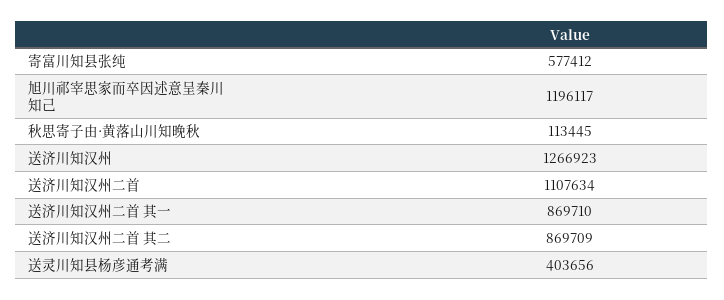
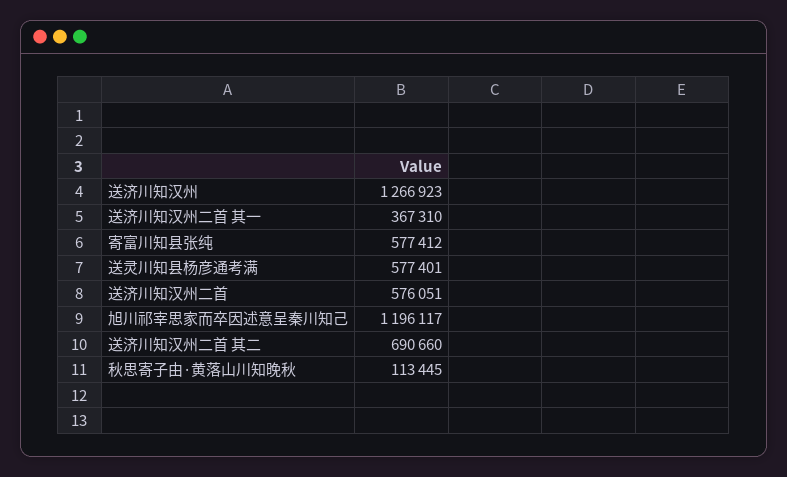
送济川知汉州二首: 1107634 -> 576051
送济川知汉州二首 其一: 869710 -> 367310
送济川知汉州二首 其二: 869709 -> 690660
送灵川知县杨彦通考满: 403656 -> 577401

